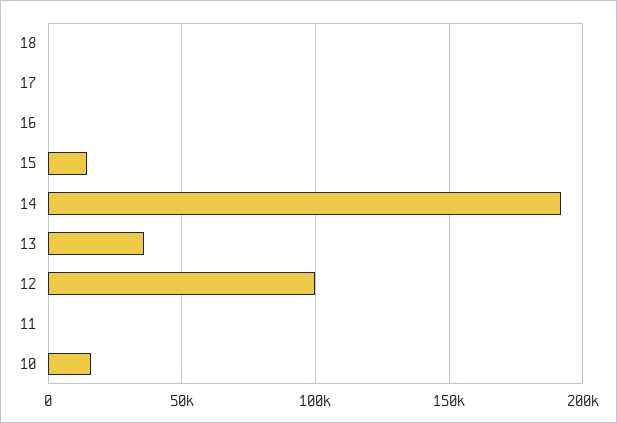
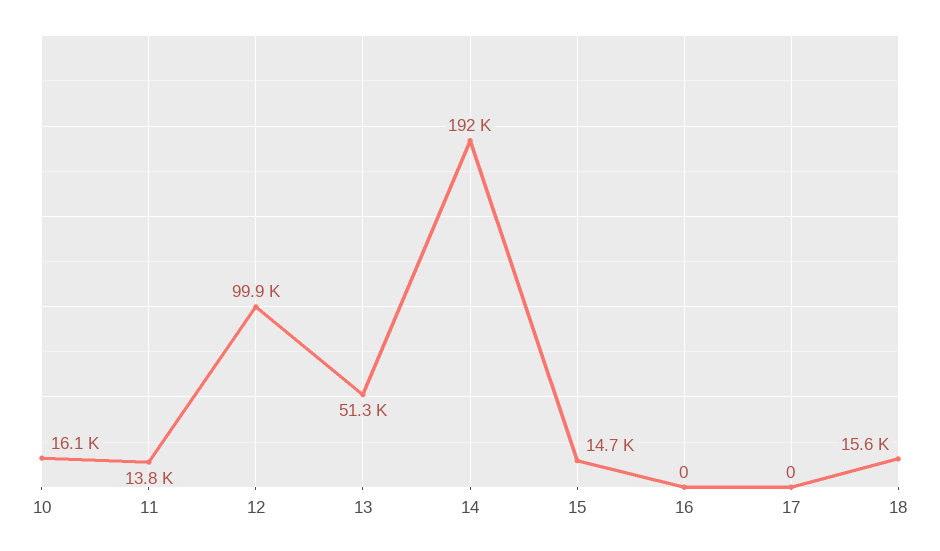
18: 0 -> 15600
13: 35000 -> 51300
11: 0 -> 13800

